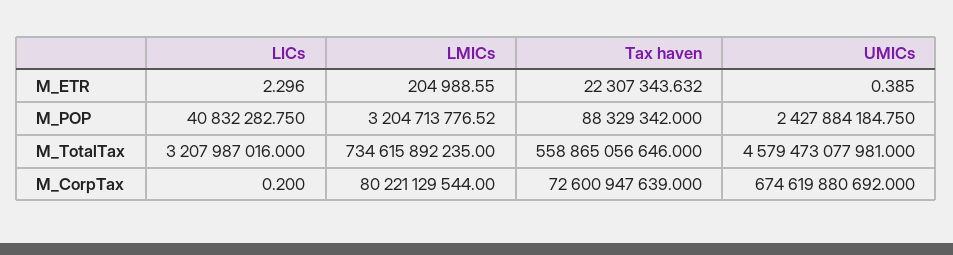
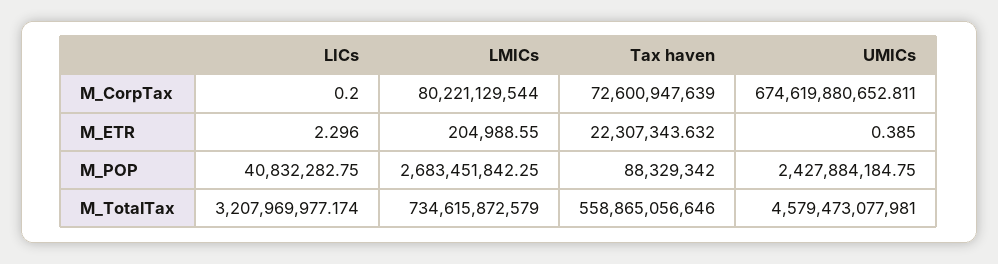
LMICs, M_POP: 3204713776.52 -> 2683451842.25
LICs, M_TotalTax: 3207987016 -> 3207969977.174
LMICs, M_TotalTax: 734615892235 -> 734615872579
UMICs, M_CorpTax: 674619880692 -> 674619880652.811

